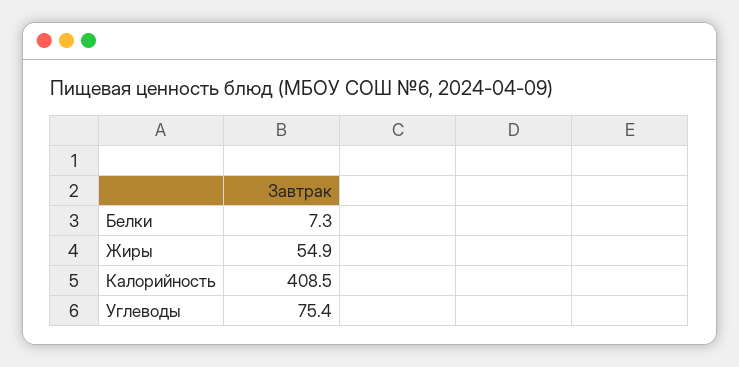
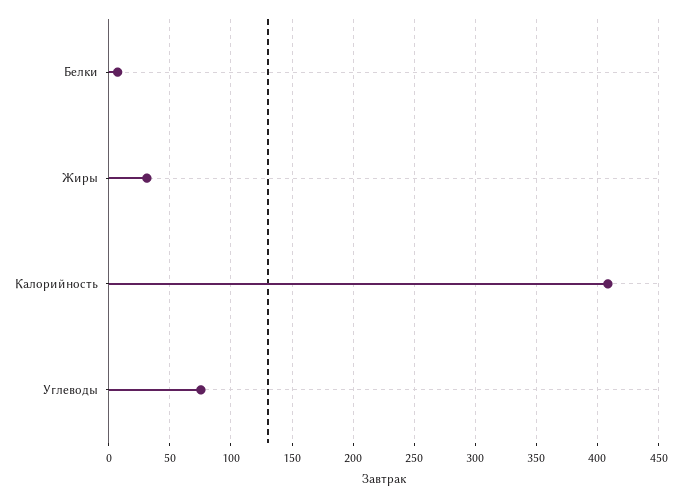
Жиры: 54.9 -> 30

